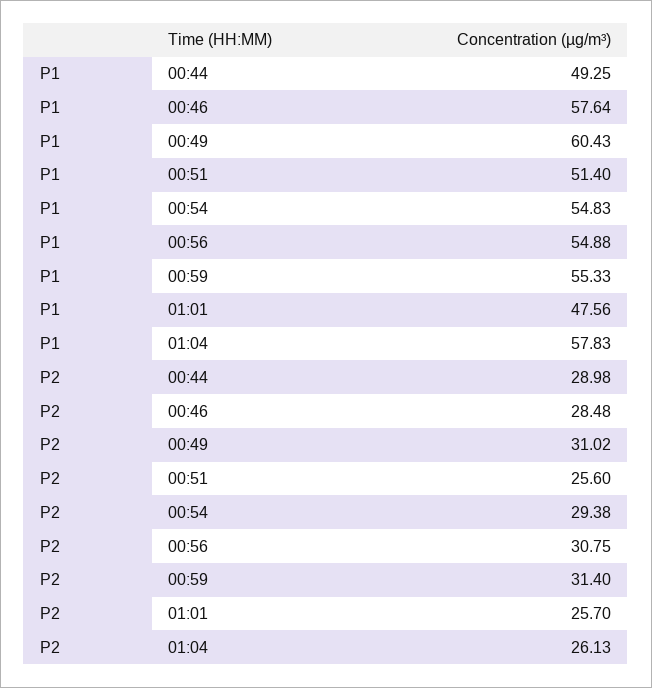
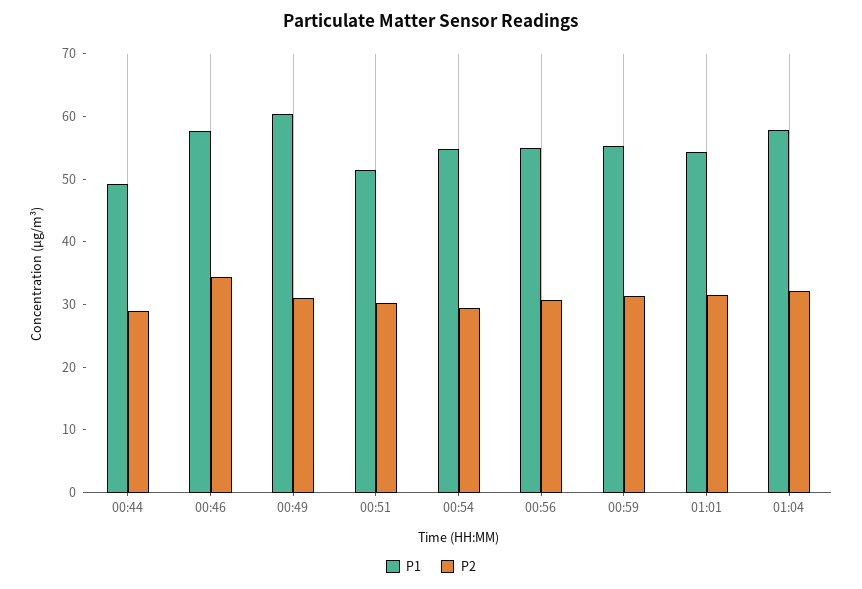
P1, 01:01: 47.56 -> 54
P2, 00:46: 28.48 -> 34
P2, 00:51: 25.6 -> 30
P2, 01:01: 25.7 -> 32
P2, 01:04: 26.13 -> 32

